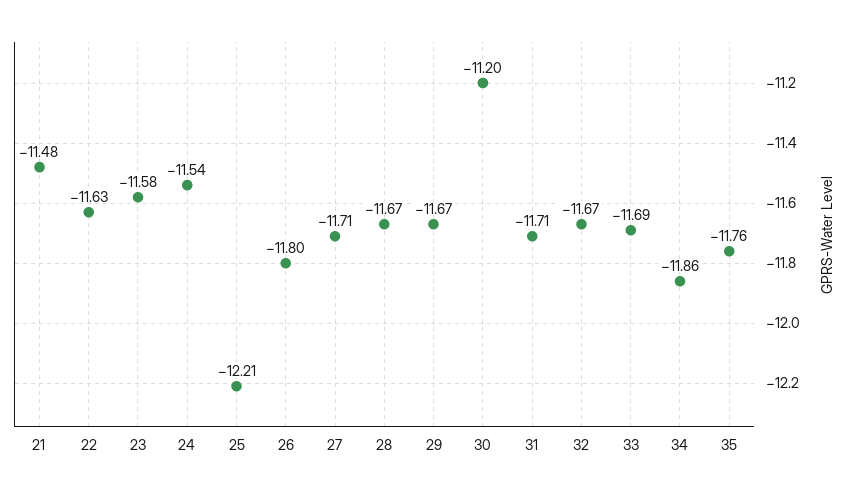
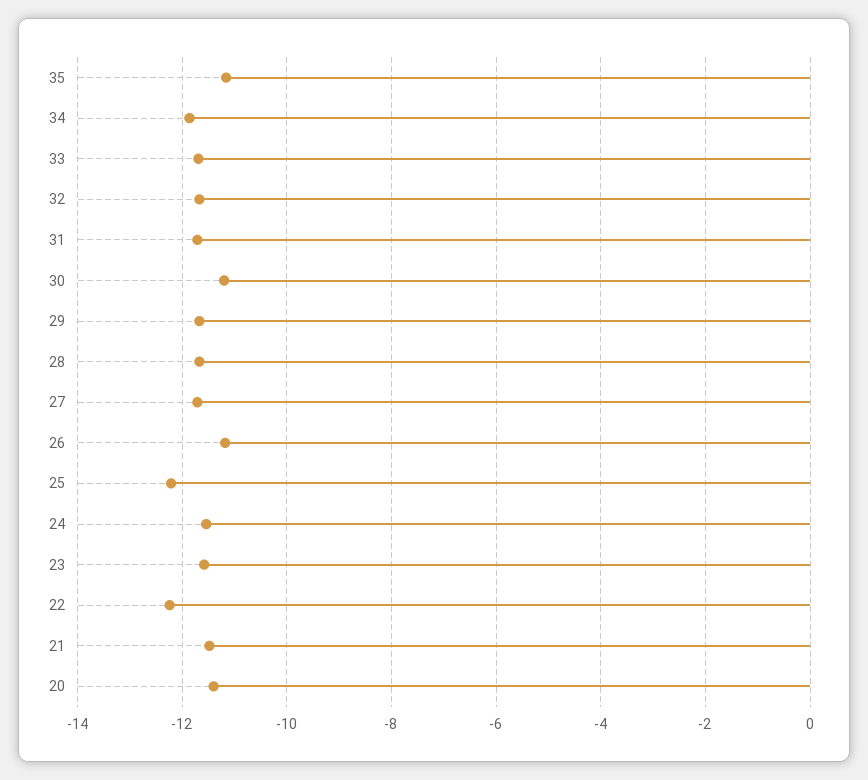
22: -11.63 -> -12.2
26: -11.8 -> -11.2
35: -11.76 -> -11.2
20: none -> -11.4

